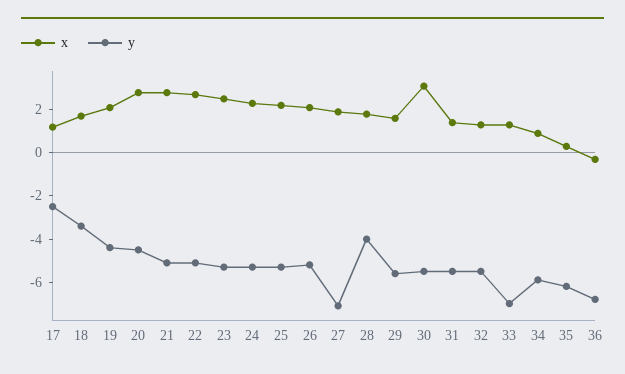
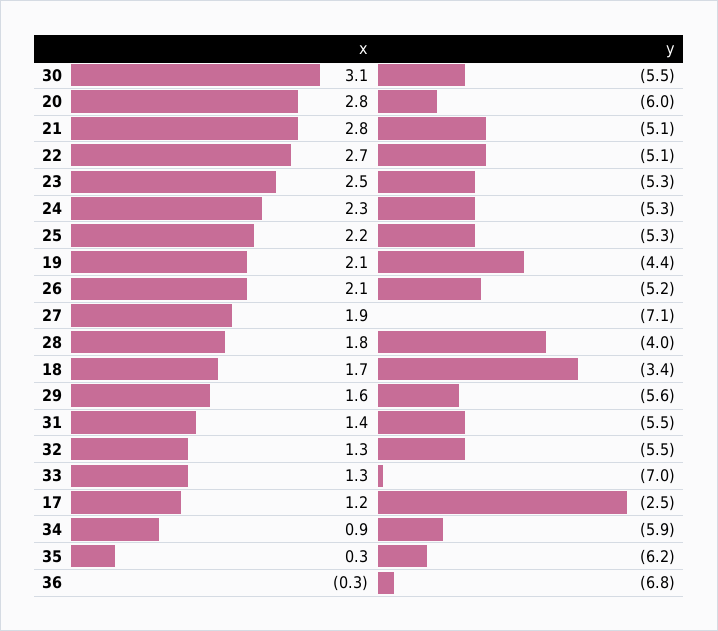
y, 20: -4.5 -> -6

